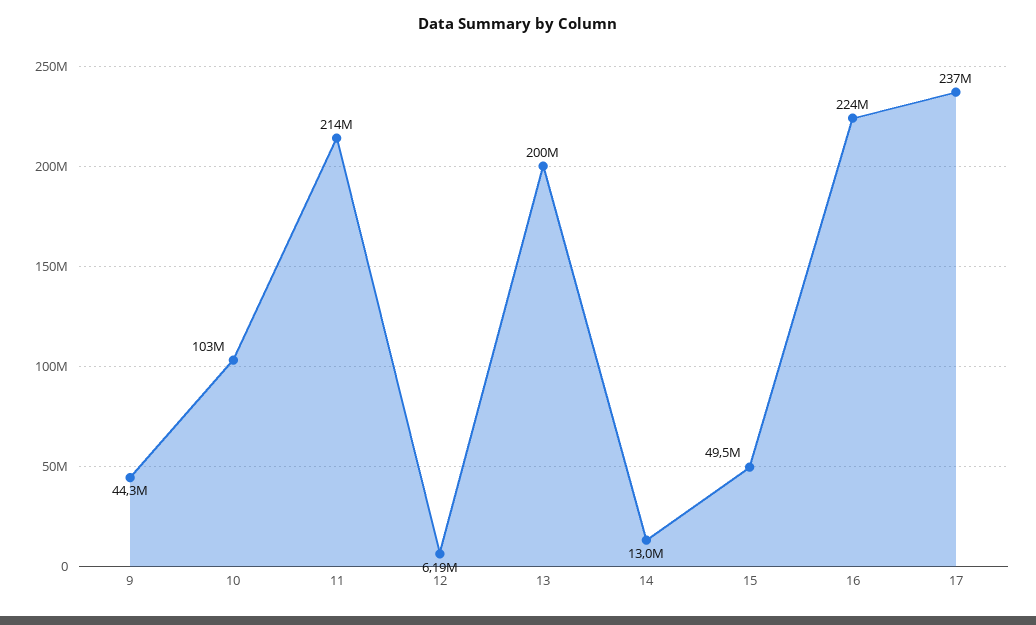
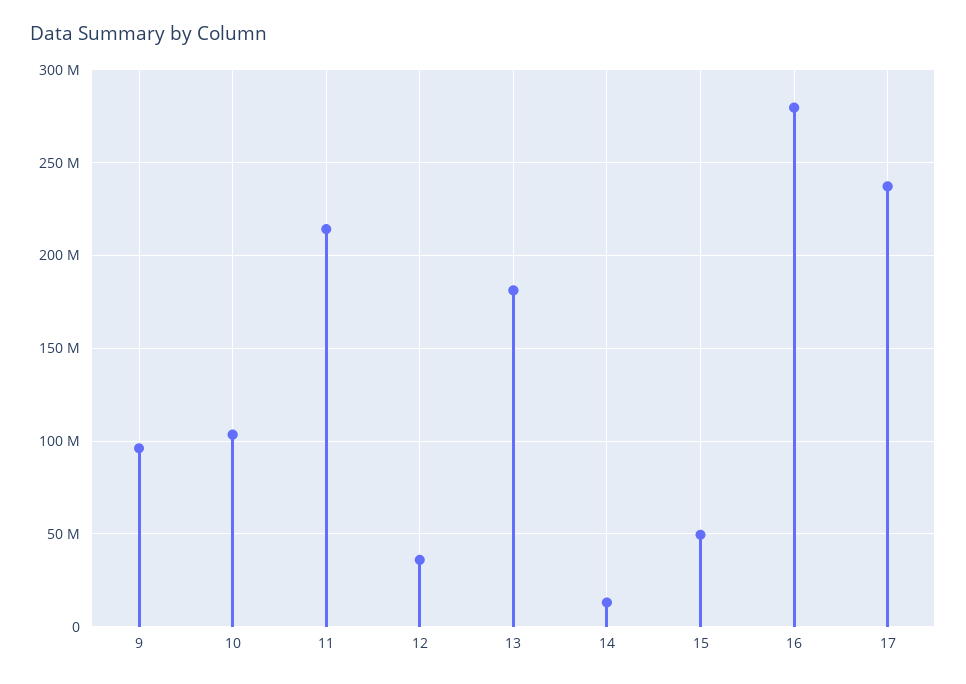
9: 44300000 -> 95000000
12: 6190000 -> 35000000
13: 200000000 -> 180000000
16: 224000000 -> 280000000

